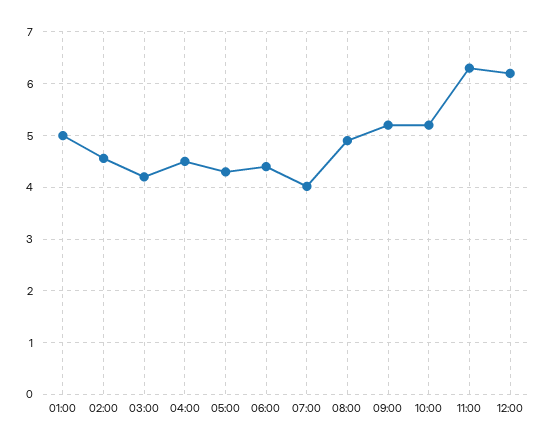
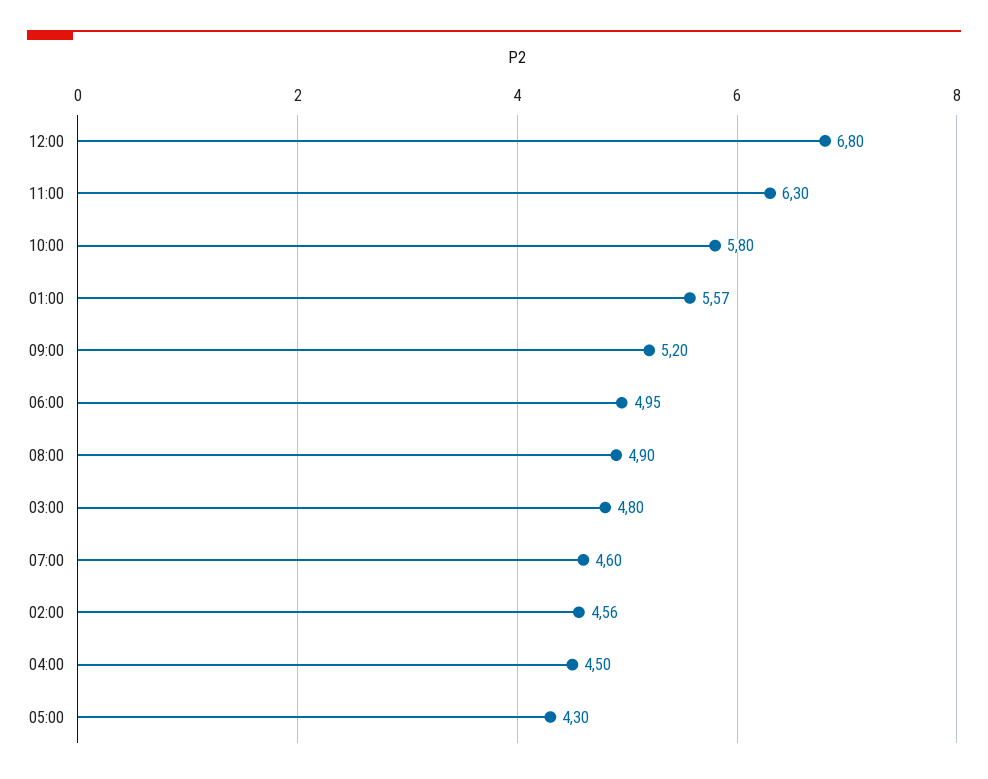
01:00: 5 -> 5.57
03:00: 4.2 -> 4.8
06:00: 4.4 -> 4.95
07:00: 4 -> 4.6
10:00: 5.2 -> 5.8
12:00: 6.2 -> 6.8

